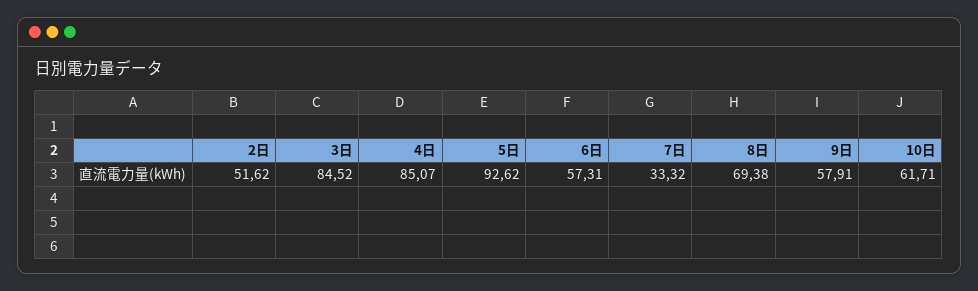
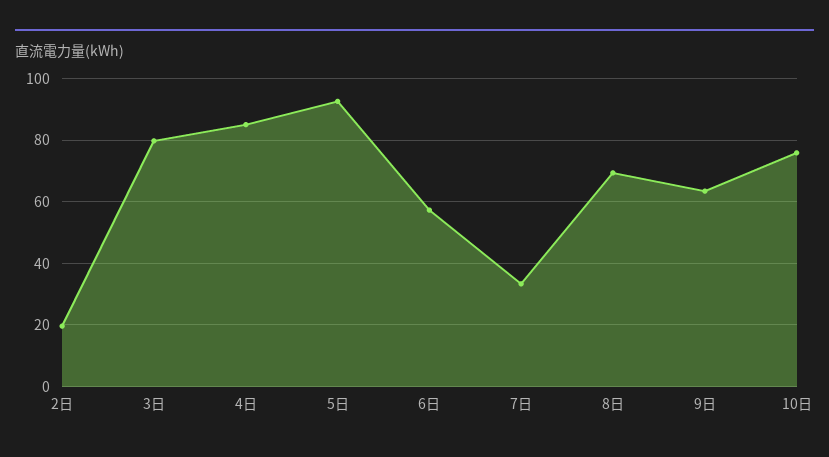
2日: 51.62 -> 20
3日: 84.52 -> 80
9日: 57.91 -> 64
10日: 61.71 -> 76

